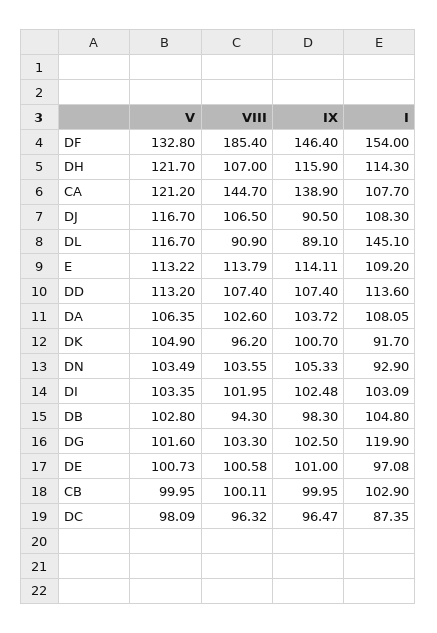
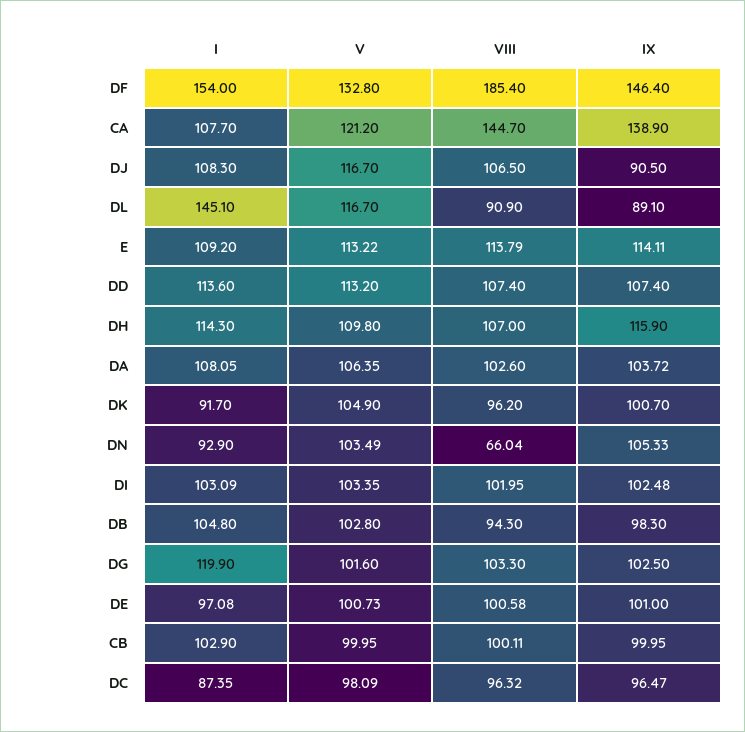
V, DH: 121.7 -> 109.8
VIII, DN: 103.55 -> 66.04

